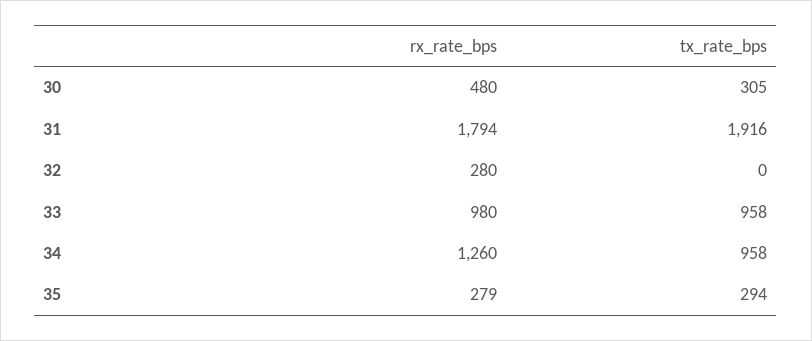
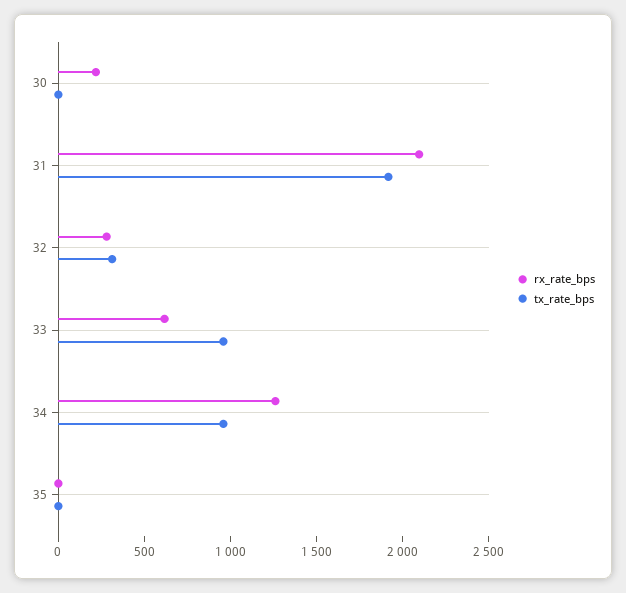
rx_rate_bps, 30: 480 -> 200
tx_rate_bps, 30: 305 -> 0
rx_rate_bps, 31: 1794 -> 2100
tx_rate_bps, 32: 0 -> 300
rx_rate_bps, 33: 980 -> 600
rx_rate_bps, 35: 279 -> 0
tx_rate_bps, 35: 294 -> 0

